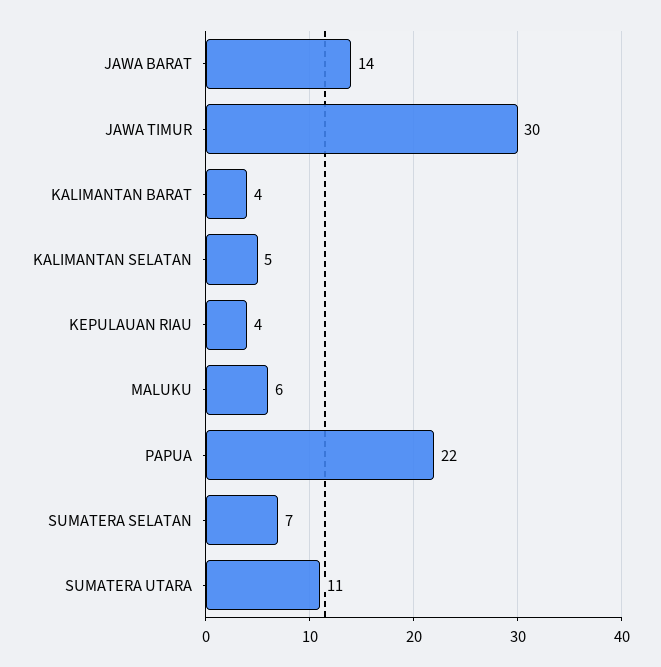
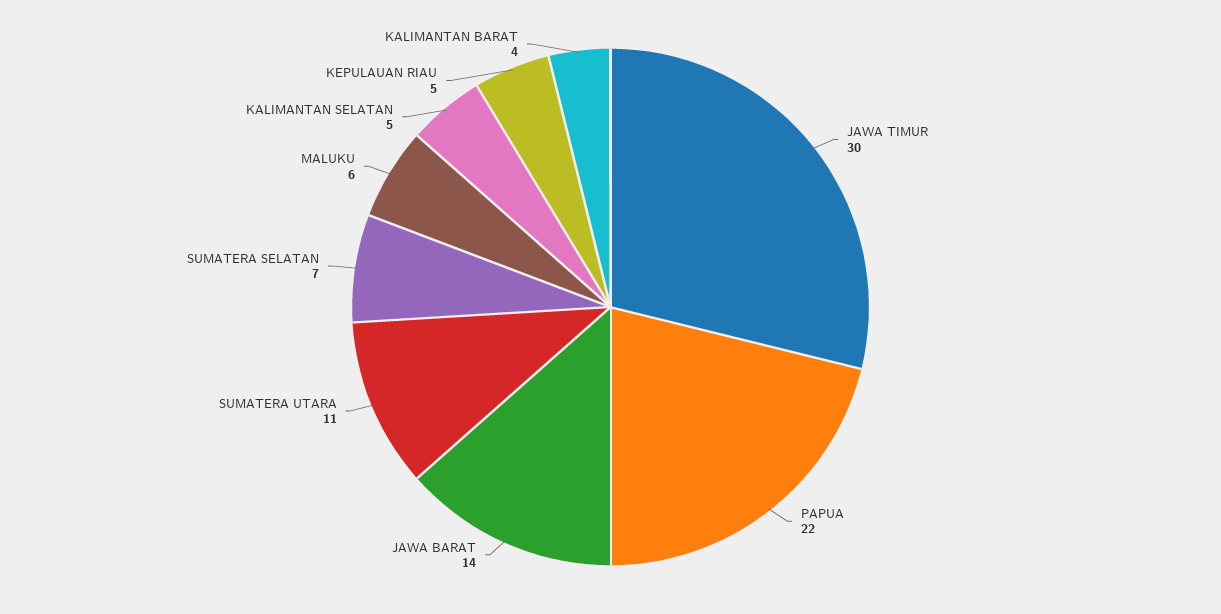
KEPULAUAN RIAU: 4 -> 5

